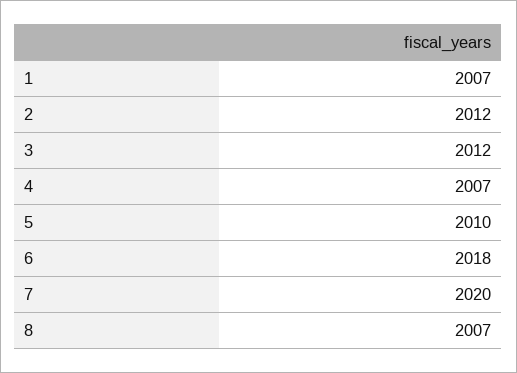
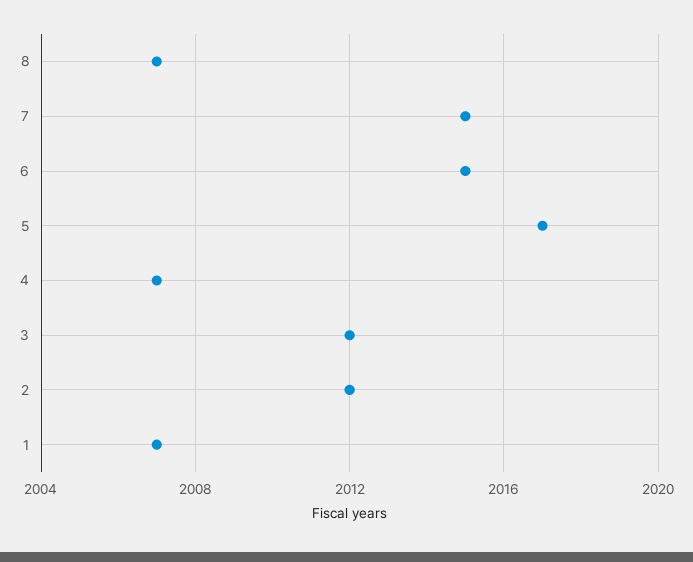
5: 2010 -> 2017
6: 2018 -> 2015
7: 2020 -> 2015

